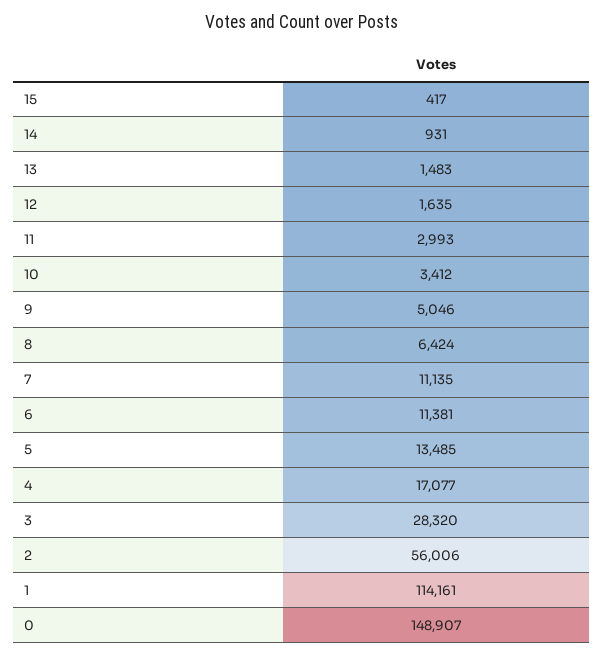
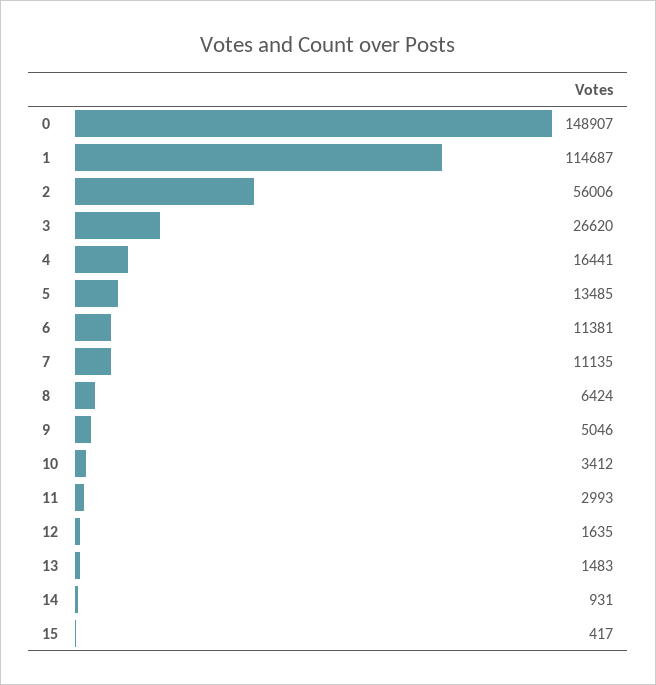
4: 17077 -> 16441
3: 28320 -> 26620
1: 114161 -> 114687

